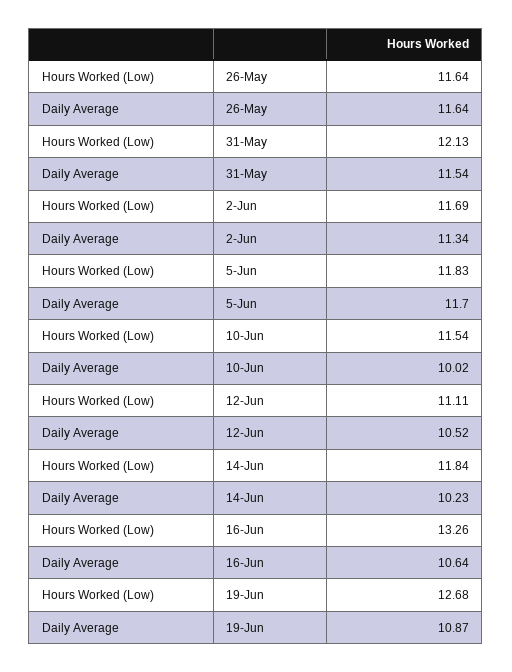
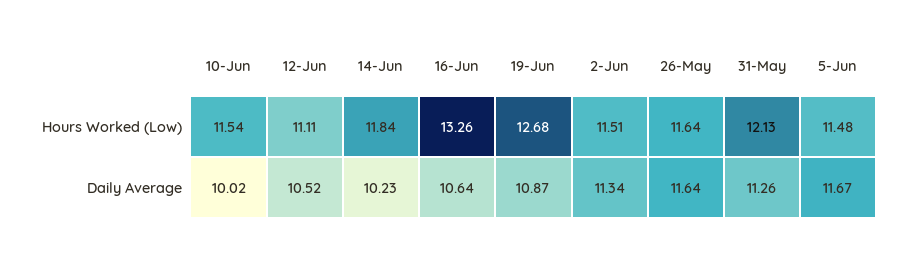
Daily Average, 31-May: 11.54 -> 11.26
Hours Worked (Low), 2-Jun: 11.69 -> 11.51
Hours Worked (Low), 5-Jun: 11.83 -> 11.48
Daily Average, 5-Jun: 11.7 -> 11.67

